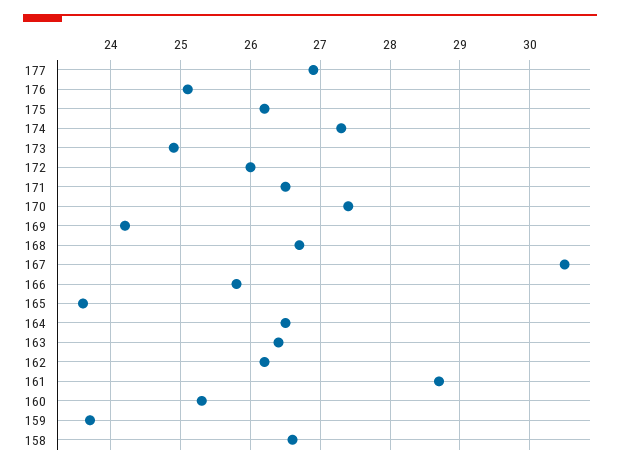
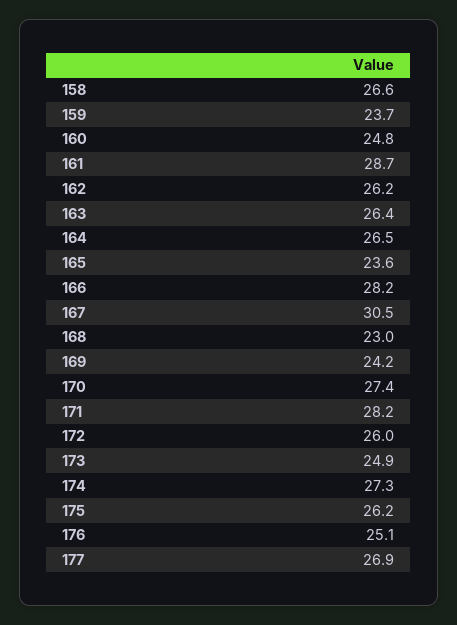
171: 26.5 -> 28.2
168: 26.7 -> 23
166: 25.8 -> 28.2
160: 25.3 -> 24.8

